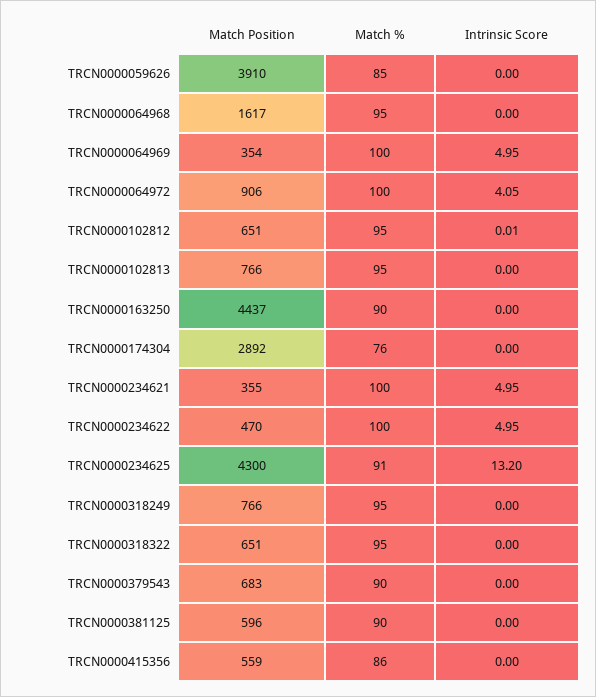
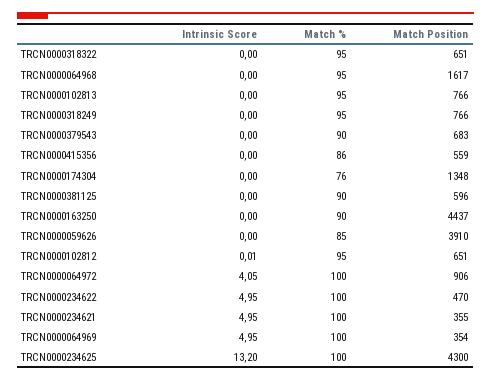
Match Position, TRCN0000174304: 2892 -> 1348
Match %, TRCN0000234625: 91 -> 100

